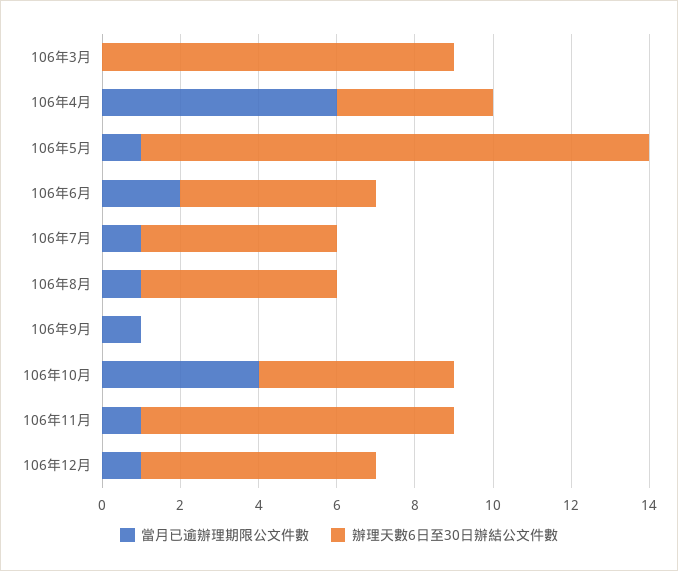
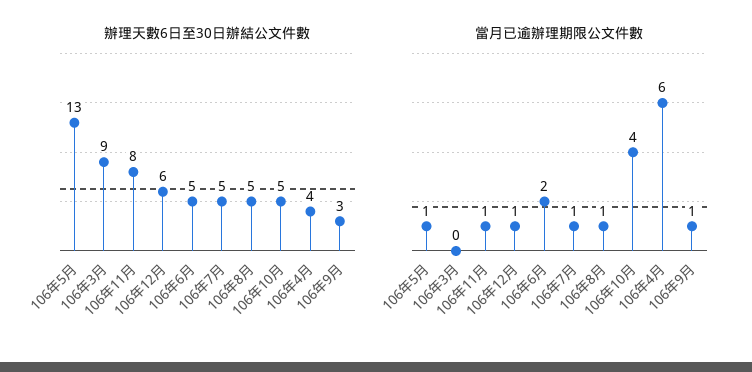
辦理天數6日至30日辦結公文件數, 106年9月: 0 -> 3

